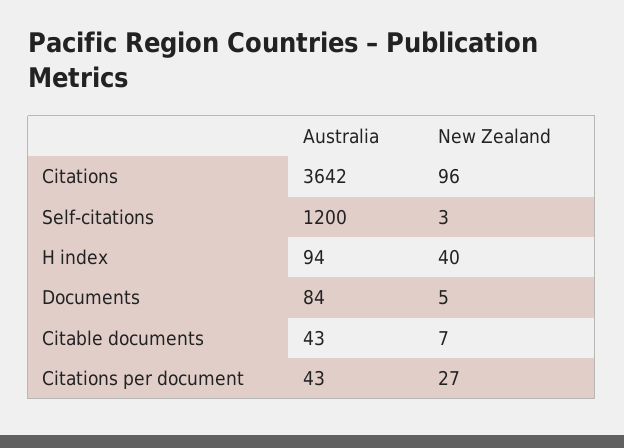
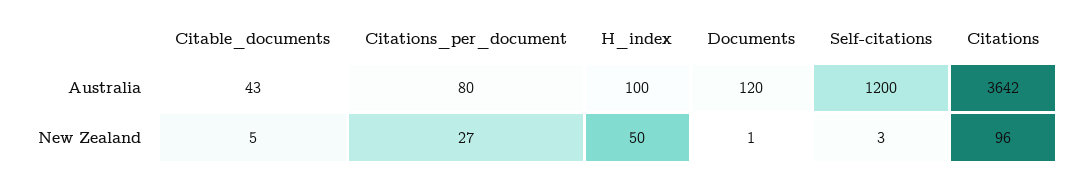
Australia, H index: 94 -> 100
New Zealand, H index: 40 -> 50
Australia, Documents: 84 -> 120
New Zealand, Documents: 5 -> 1
New Zealand, Citable documents: 7 -> 5
Australia, Citations per document: 43 -> 80

